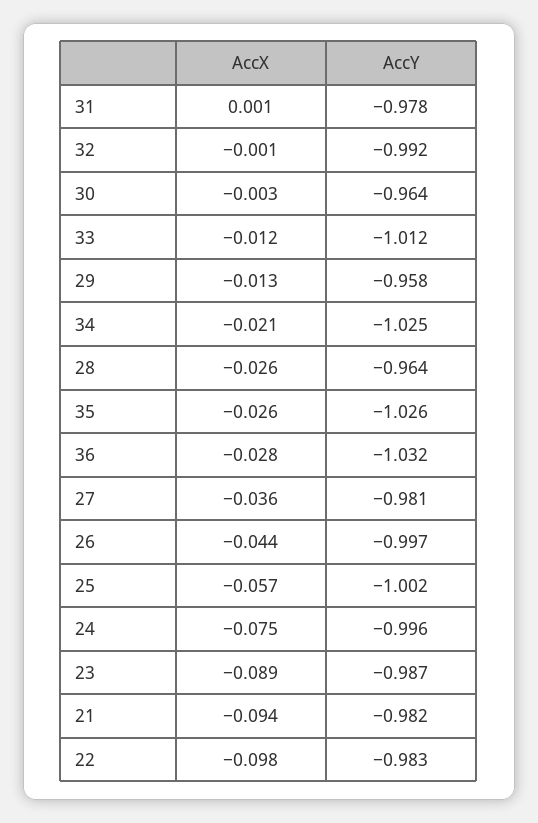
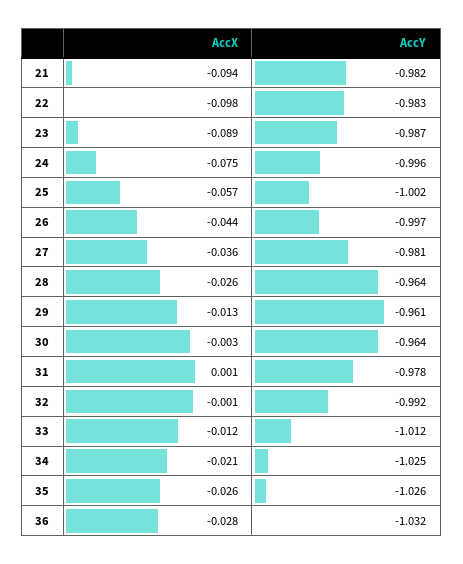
AccY, 29: -0.958 -> -0.961

